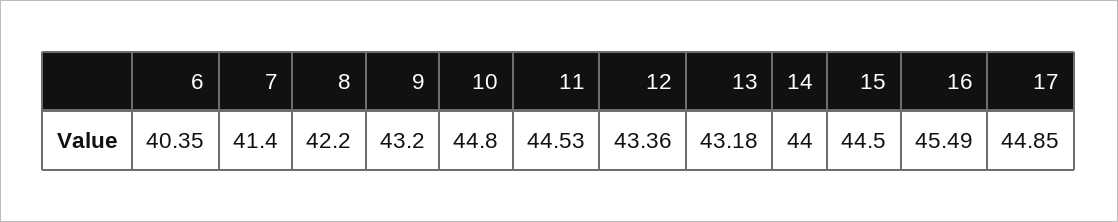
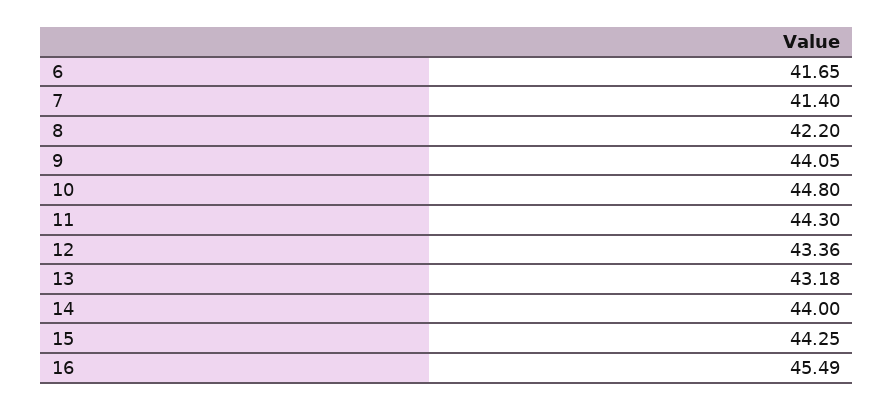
6: 40.35 -> 41.65
9: 43.2 -> 44.05
11: 44.53 -> 44.3
15: 44.5 -> 44.25
17: 44.85 -> none

